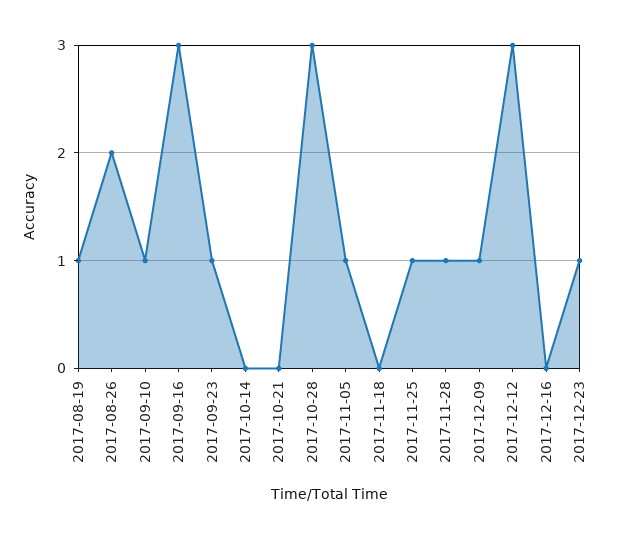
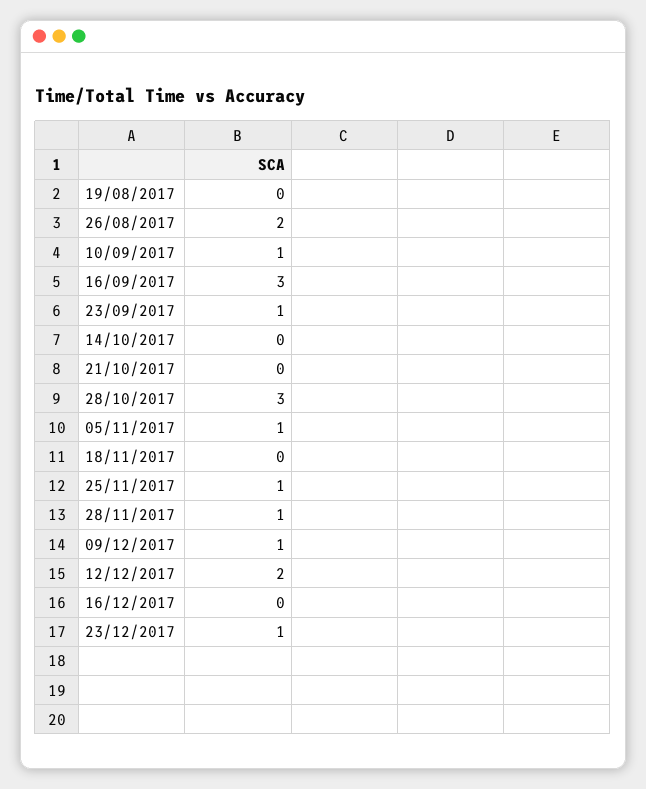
2017-08-19: 1 -> 0
2017-12-12: 3 -> 2

